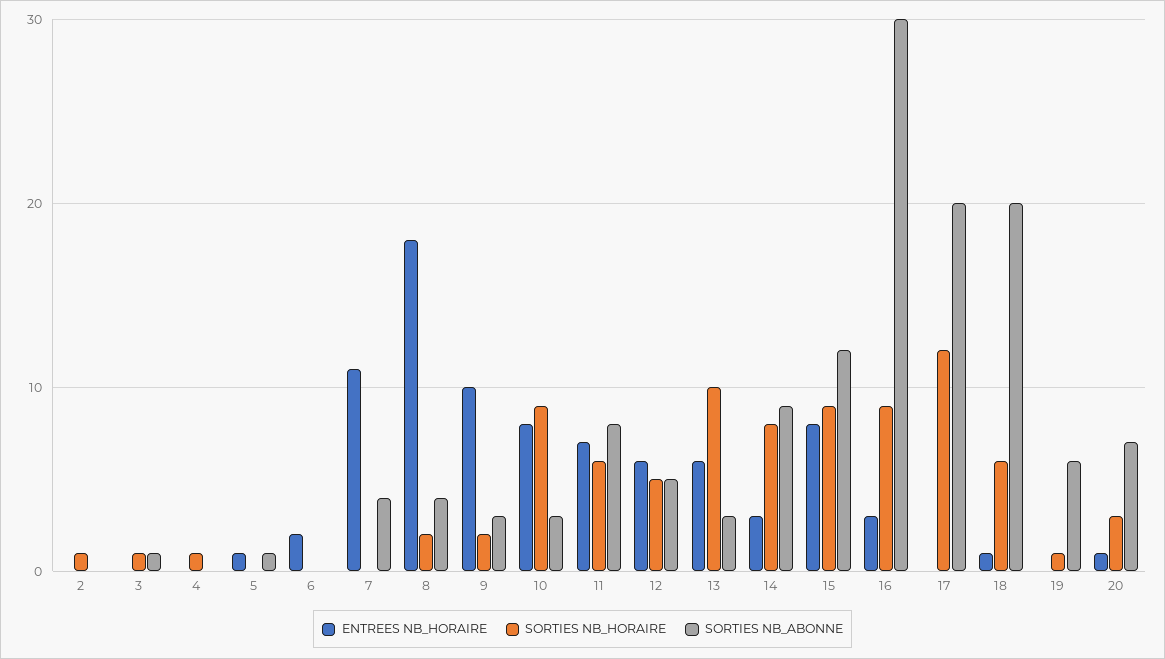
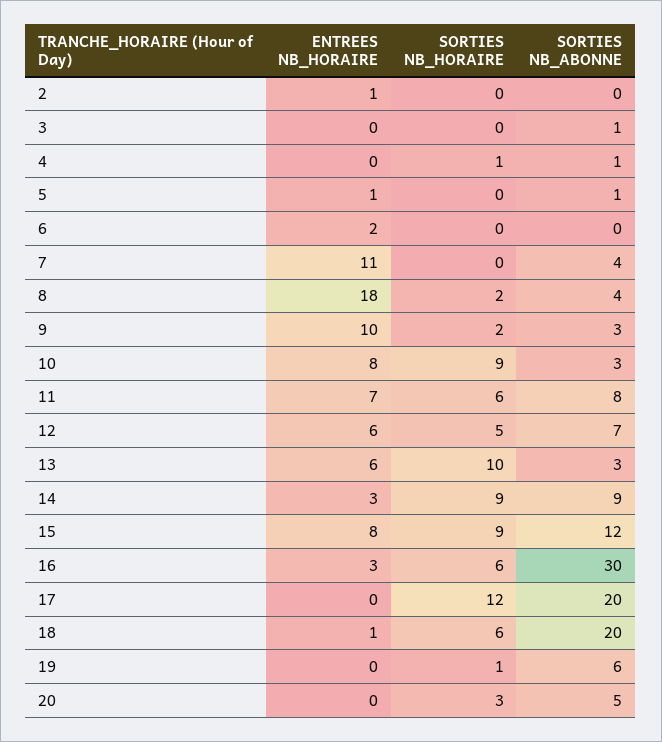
ENTREES NB_HORAIRE, 2: 0 -> 1
SORTIES NB_HORAIRE, 2: 1 -> 0
SORTIES NB_HORAIRE, 3: 1 -> 0
SORTIES NB_ABONNE, 4: 0 -> 1
SORTIES NB_ABONNE, 12: 5 -> 7
SORTIES NB_HORAIRE, 14: 8 -> 9
SORTIES NB_HORAIRE, 16: 9 -> 6
ENTREES NB_HORAIRE, 20: 1 -> 0
SORTIES NB_ABONNE, 20: 7 -> 5

